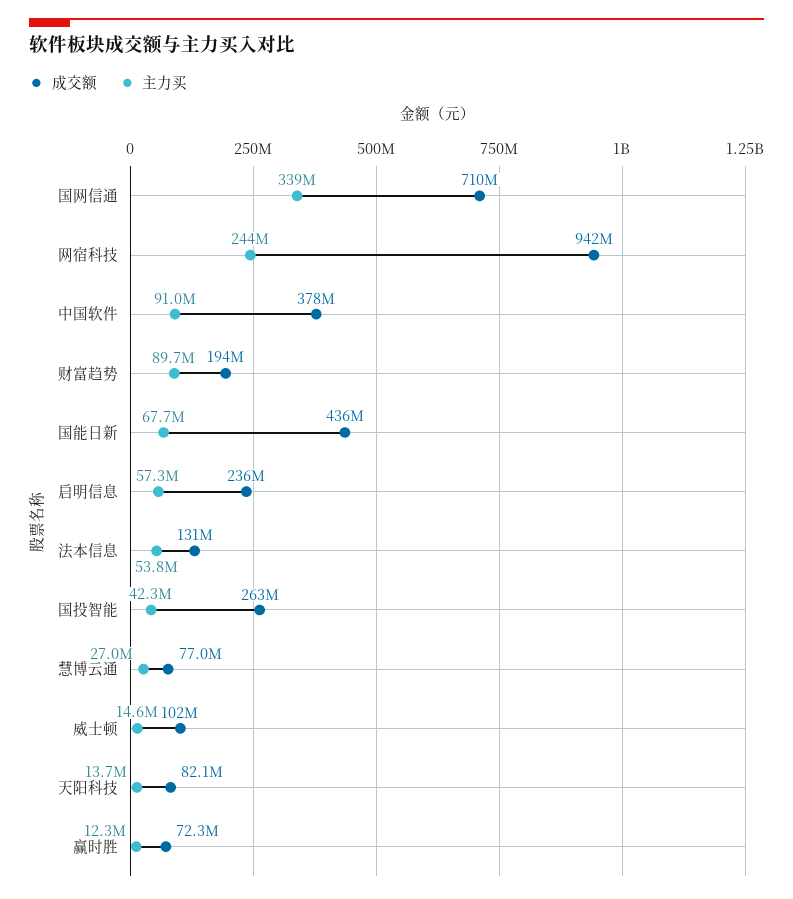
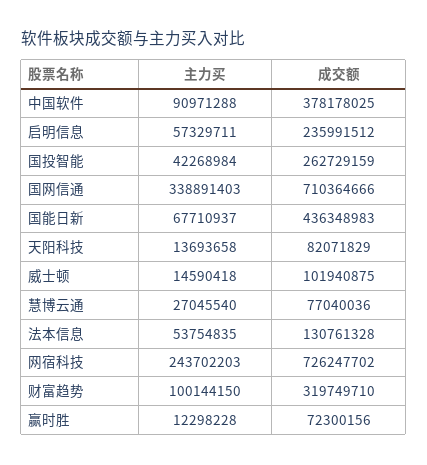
成交额, 网宿科技: 942000000 -> 726247702
成交额, 财富趋势: 194000000 -> 319749710
主力买, 财富趋势: 89700000 -> 100144150

